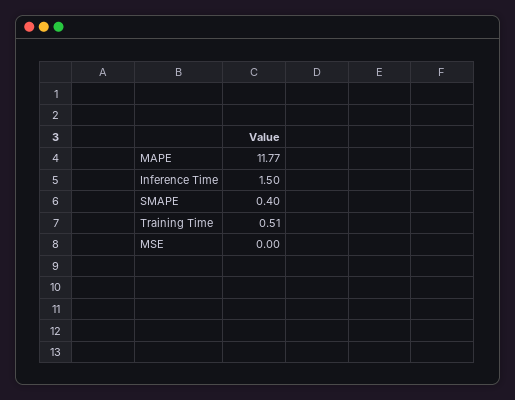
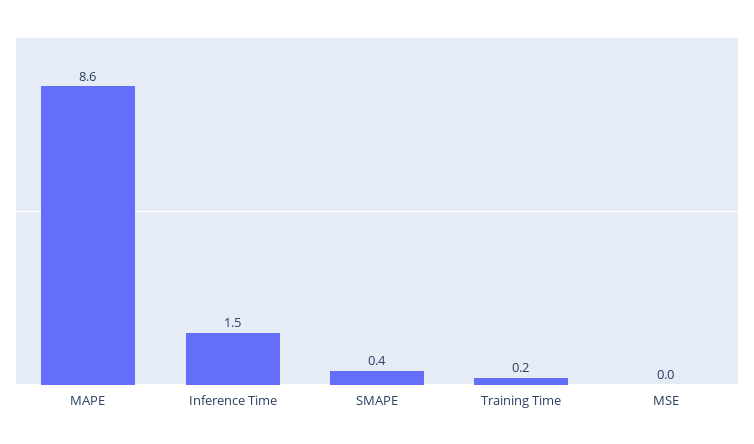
MAPE: 11.77 -> 8.6
Training Time: 0.51 -> 0.2

